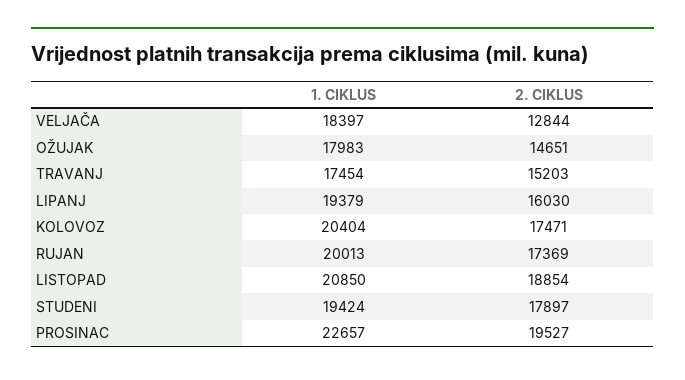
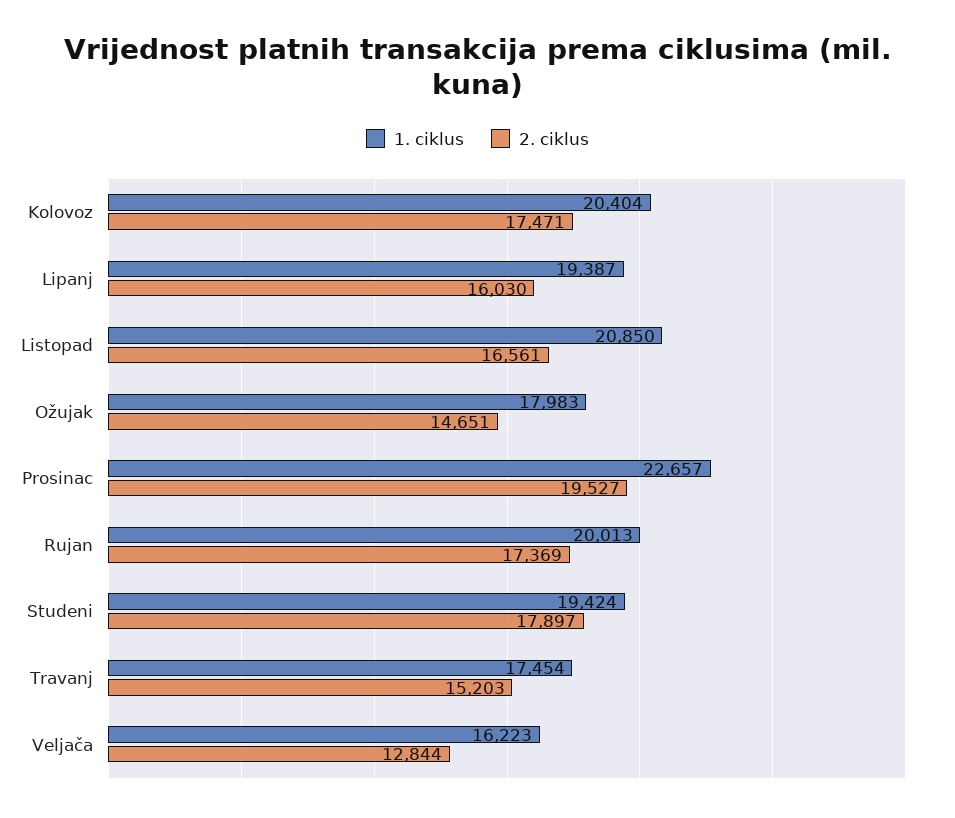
1. CIKLUS, VELJAČA: 18397 -> 16223
1. CIKLUS, LIPANJ: 19379 -> 19387
2. CIKLUS, LISTOPAD: 18854 -> 16561

